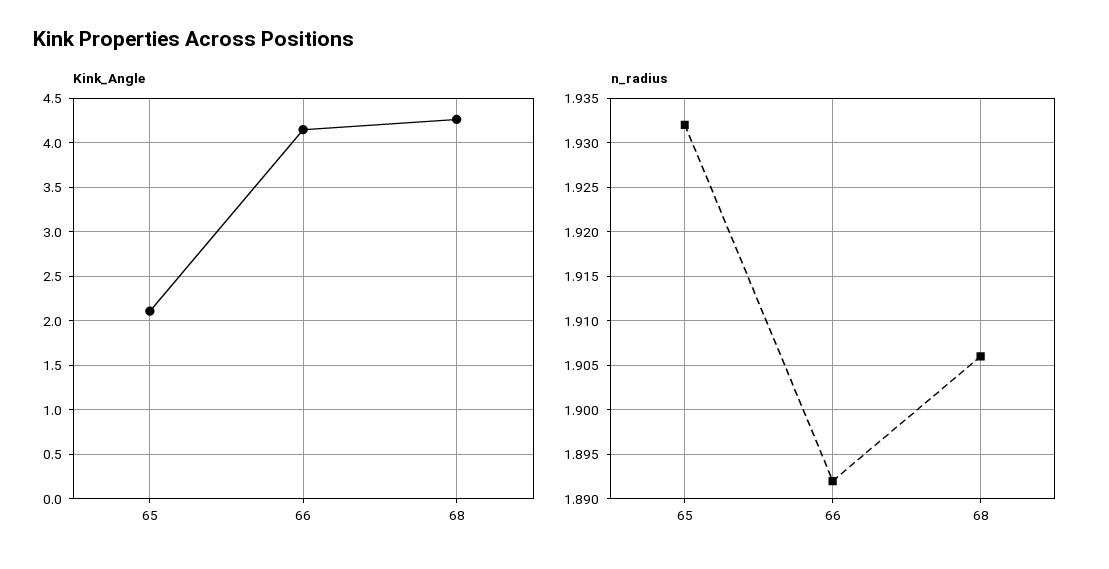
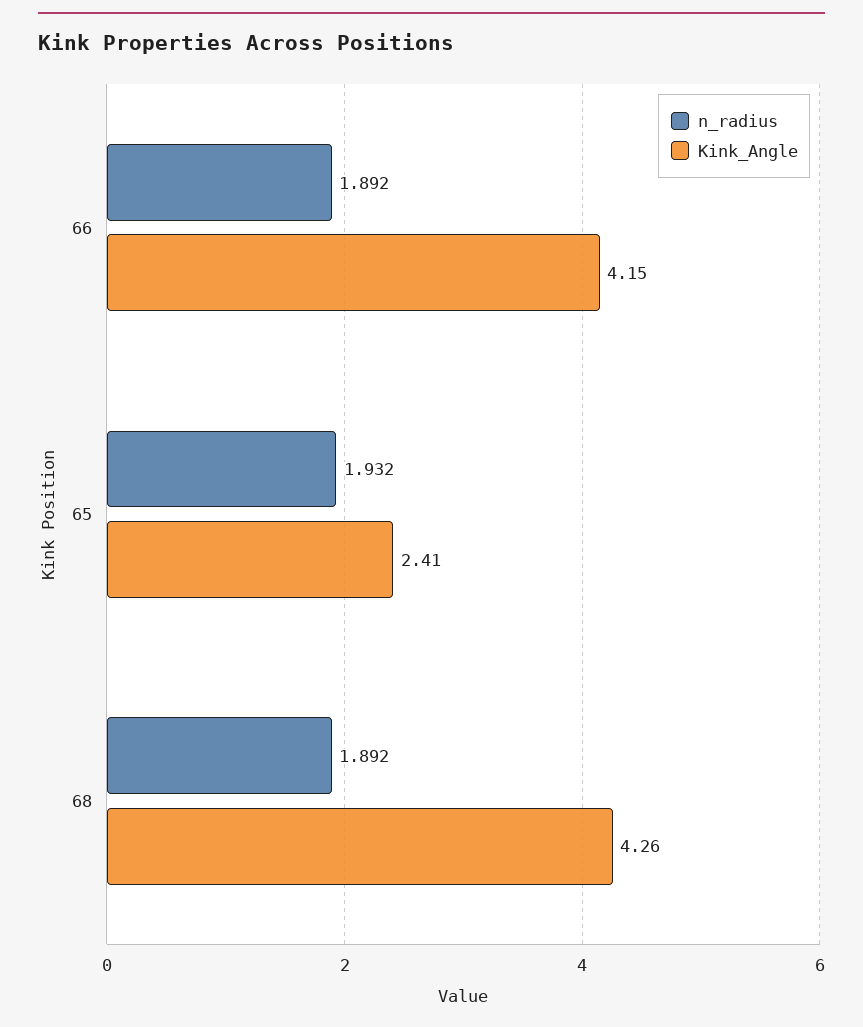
Kink_Angle, 65: 2.1 -> 2.41
n_radius, 68: 1.906 -> 1.892

